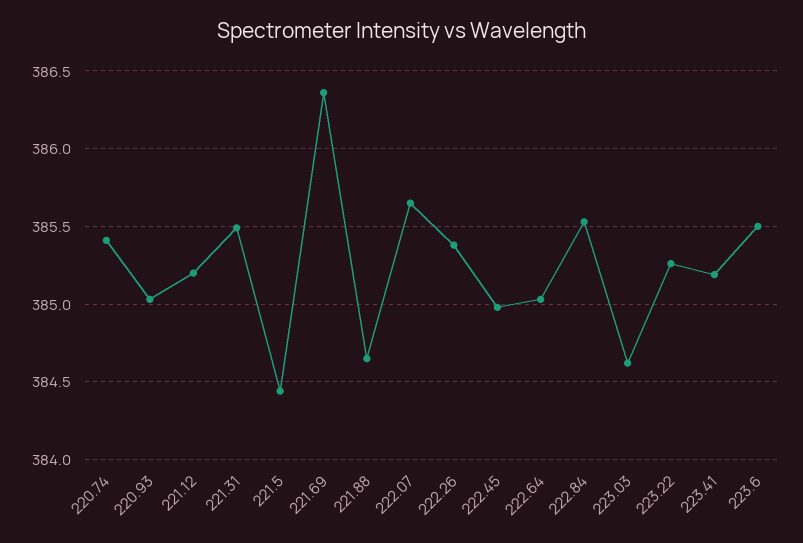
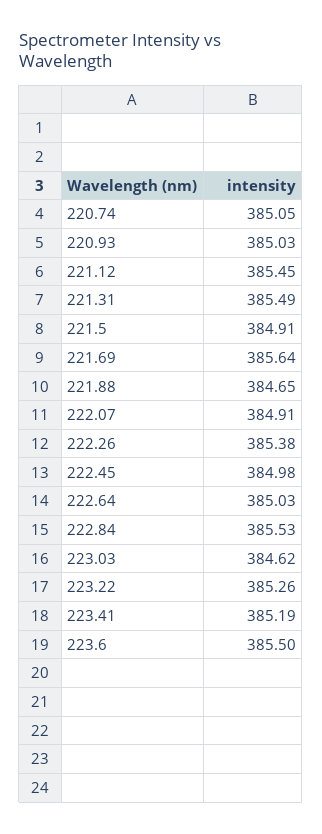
220.74: 385.4 -> 385.05
221.12: 385.2 -> 385.45
221.5: 384.45 -> 384.91
221.69: 386.35 -> 385.64
222.07: 385.65 -> 384.91

